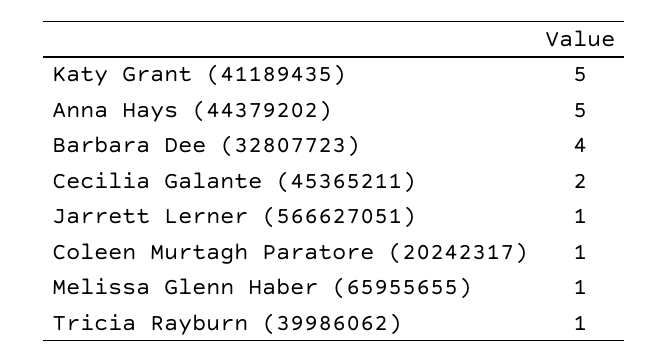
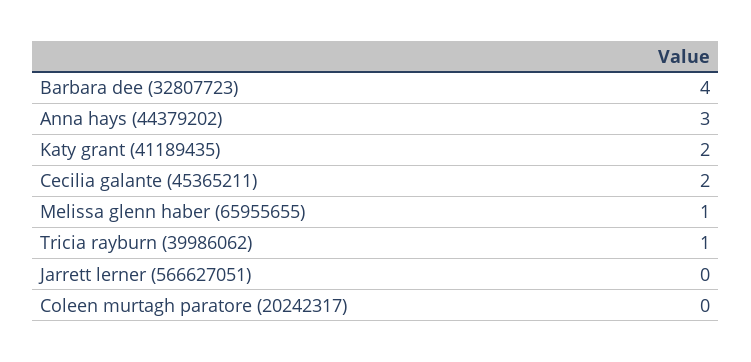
Katy Grant (41189435): 5 -> 2
Anna Hays (44379202): 5 -> 3
Jarrett Lerner (566627051): 1 -> 0
Coleen Murtagh Paratore (20242317): 1 -> 0

